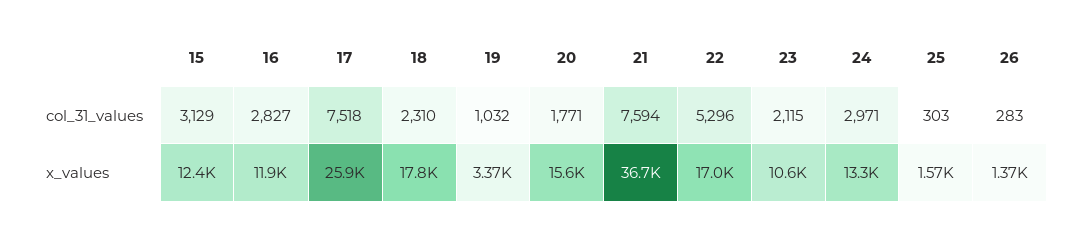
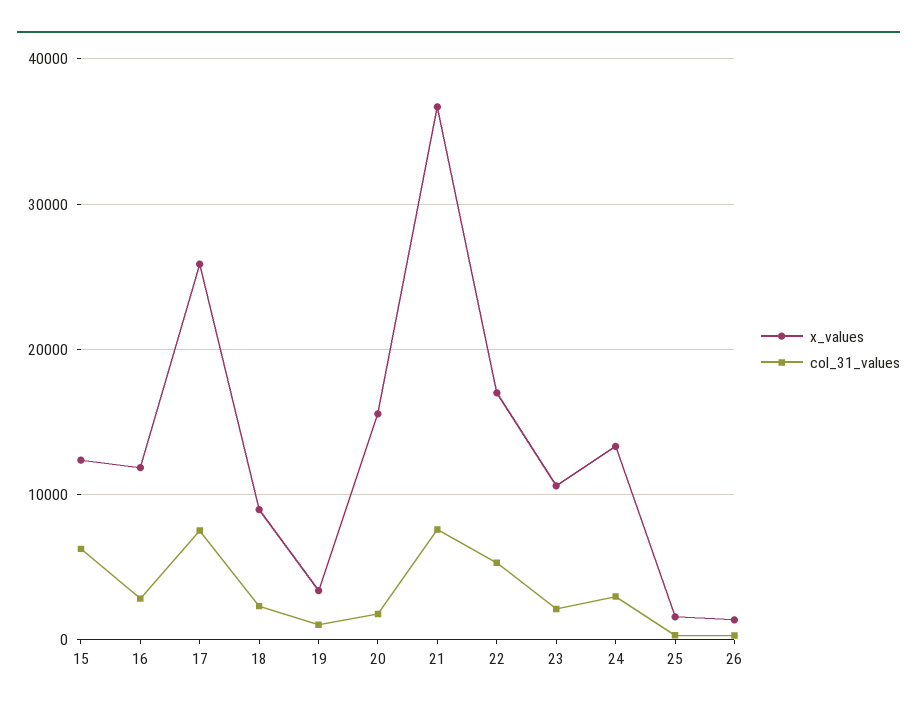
col_31_values, 15: 3129 -> 6000
x_values, 18: 17800 -> 9000

